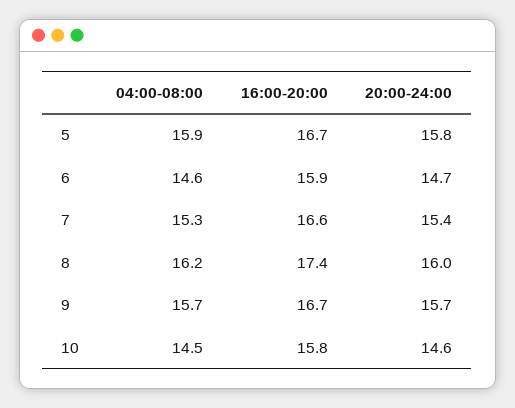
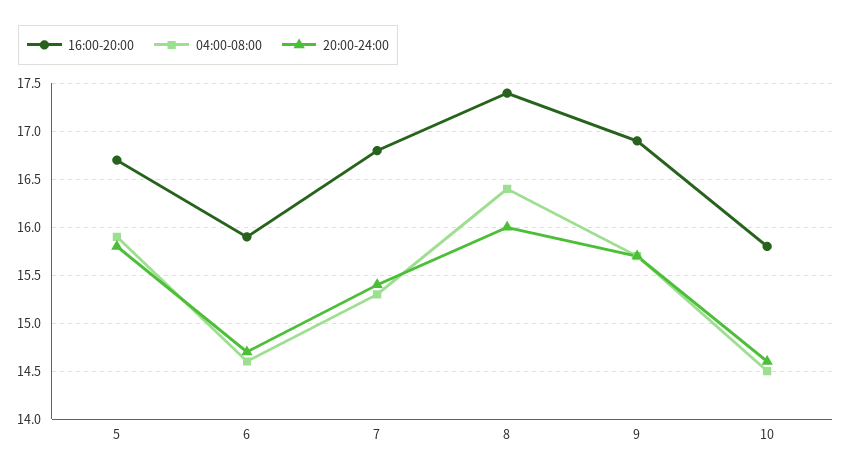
16:00-20:00, 7: 16.6 -> 16.8
04:00-08:00, 8: 16.2 -> 16.4
16:00-20:00, 9: 16.7 -> 16.9

